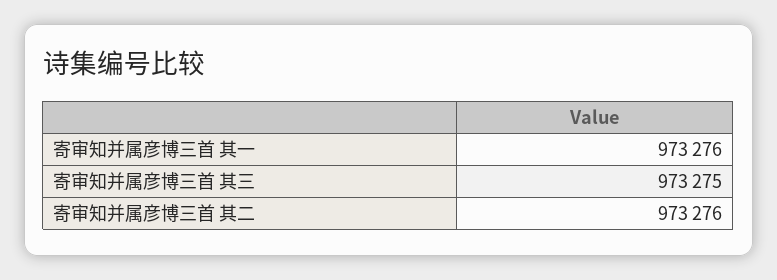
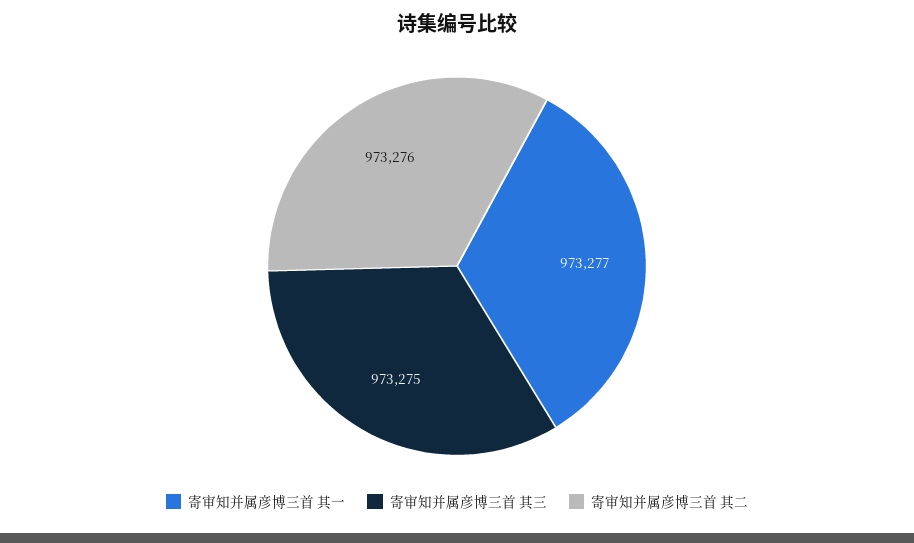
寄审知并属彦博三首 其一: 973276 -> 973277

